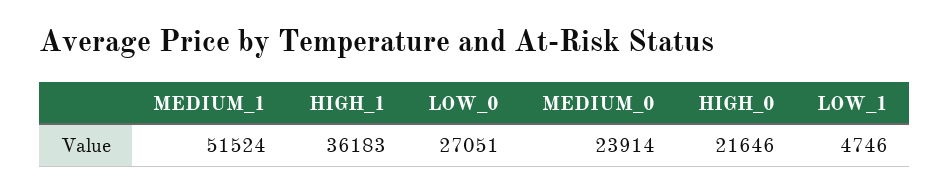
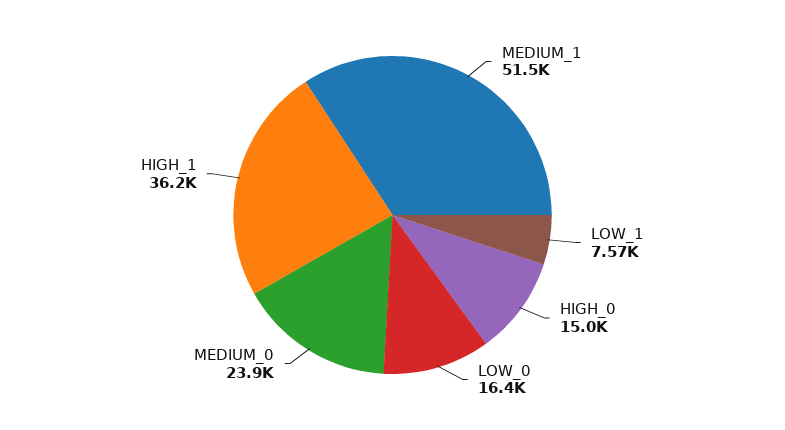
LOW_0: 27051 -> 16400
HIGH_0: 21646 -> 15000
LOW_1: 4746 -> 7570

